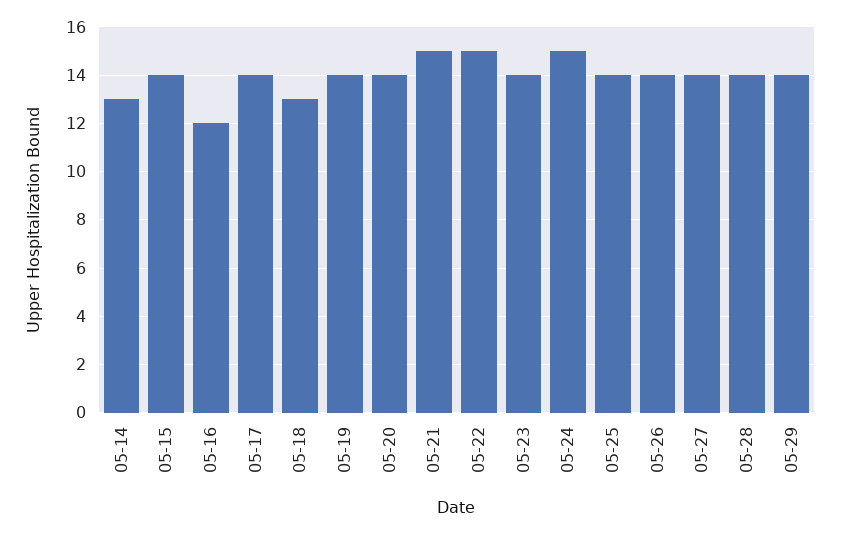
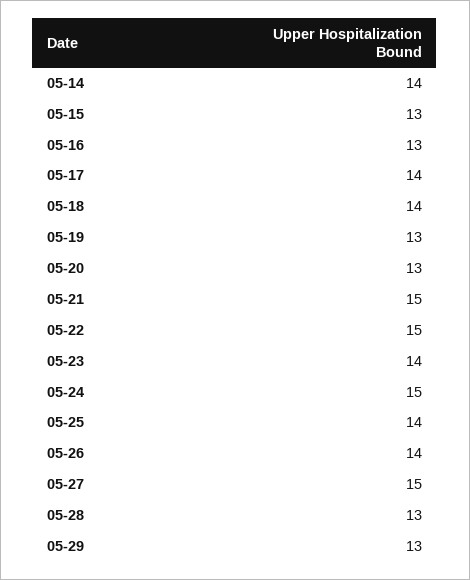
05-14: 13 -> 14
05-15: 14 -> 13
05-16: 12 -> 13
05-18: 13 -> 14
05-19: 14 -> 13
05-20: 14 -> 13
05-27: 14 -> 15
05-28: 14 -> 13
05-29: 14 -> 13

